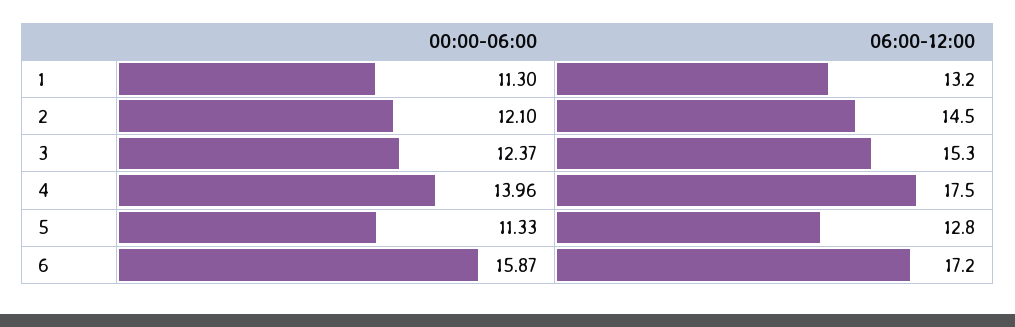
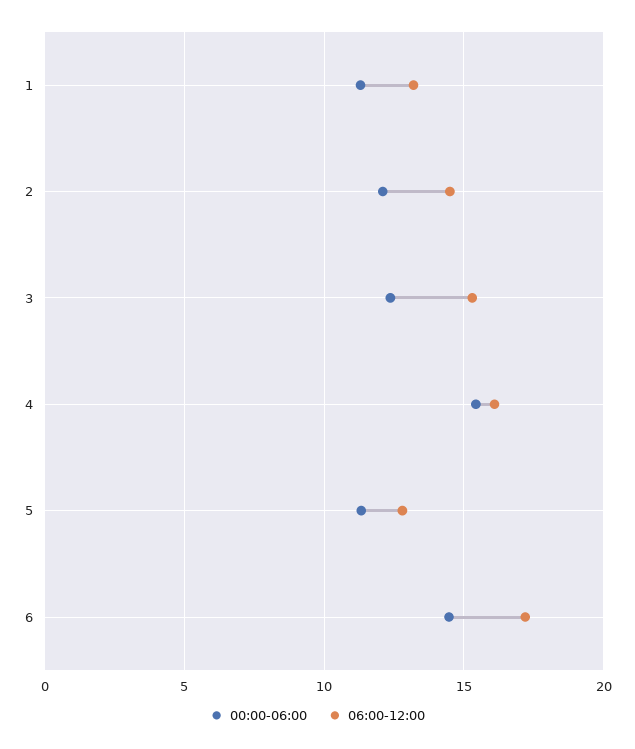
00:00-06:00, 4: 13.96 -> 15.5
06:00-12:00, 4: 17.5 -> 16
00:00-06:00, 6: 15.87 -> 14.5

